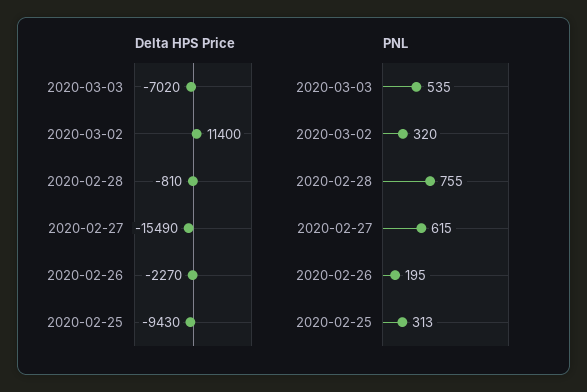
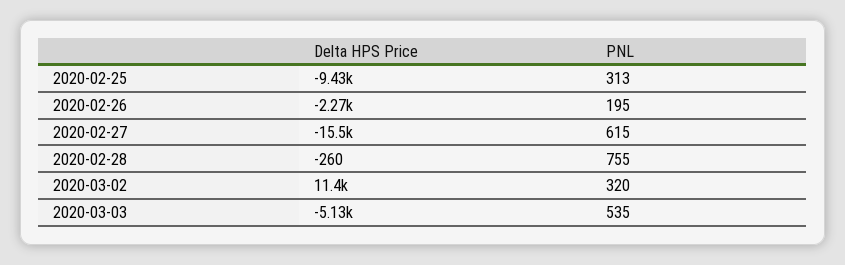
Delta HPS Price, 2020-03-03: -7020 -> -5130
Delta HPS Price, 2020-02-28: -810 -> -260

